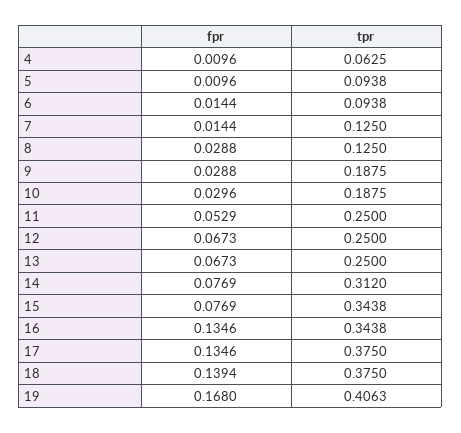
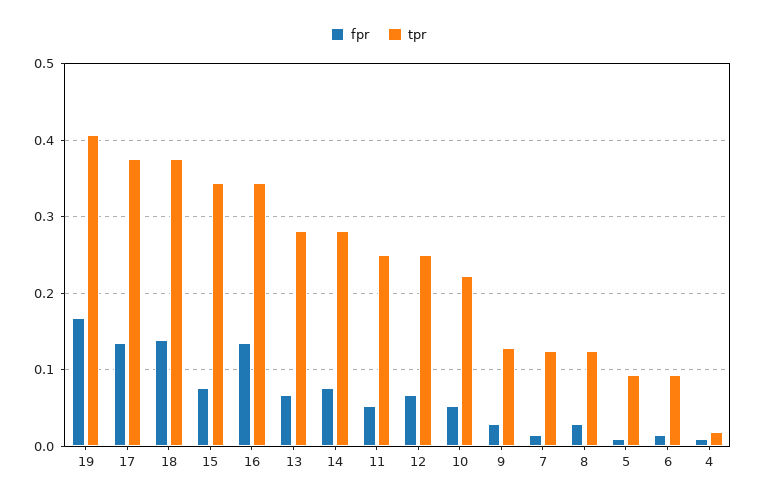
tpr, 4: 0.0625 -> 0.02
tpr, 9: 0.1875 -> 0.13
fpr, 10: 0.0296 -> 0.05
tpr, 10: 0.1875 -> 0.22
tpr, 13: 0.25 -> 0.28
tpr, 14: 0.312 -> 0.28

